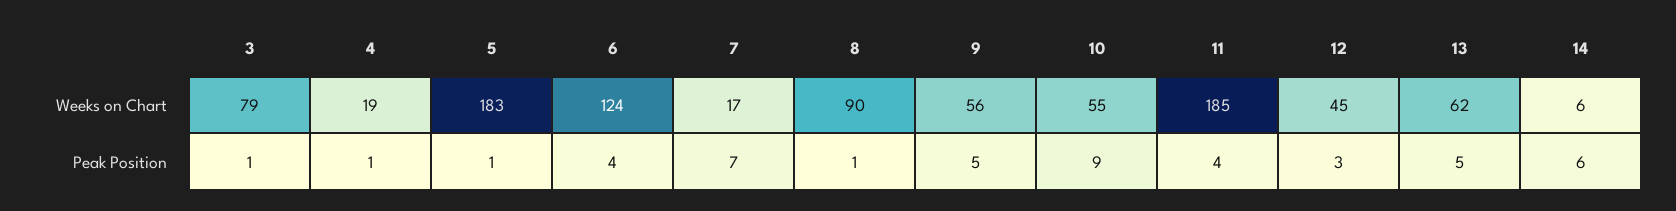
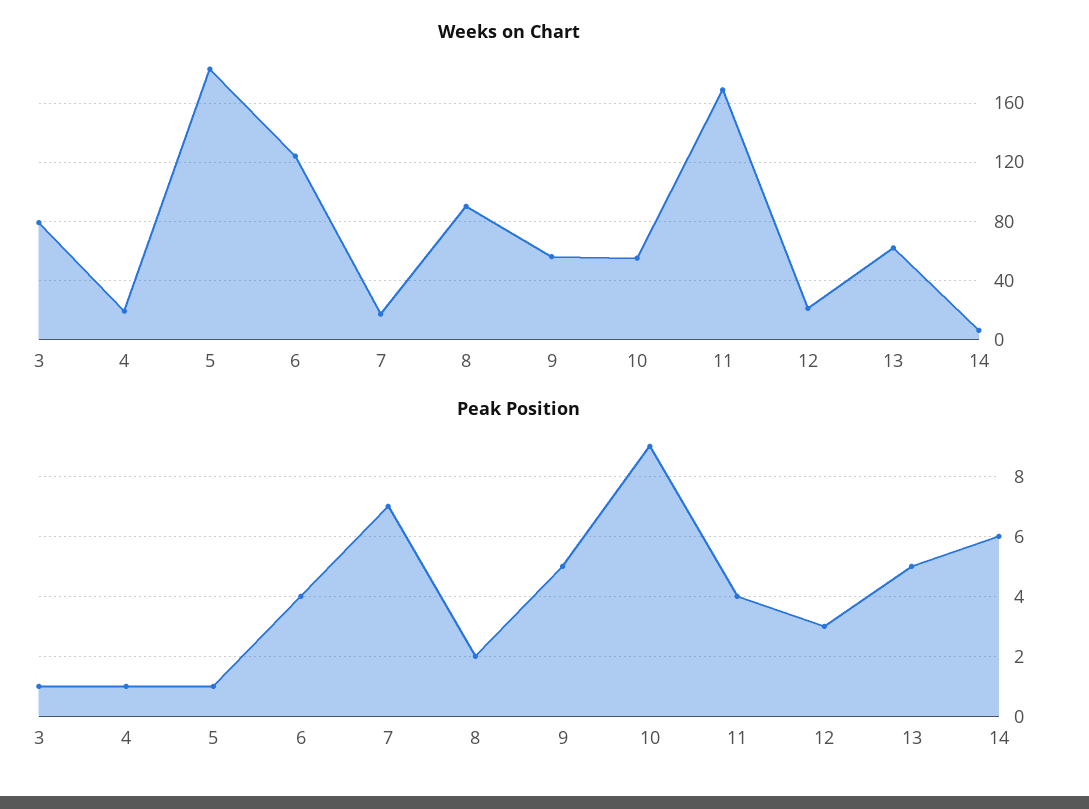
Weeks on Chart, 11: 185 -> 170
Weeks on Chart, 12: 45 -> 20
Peak Position, 8: 1 -> 2

